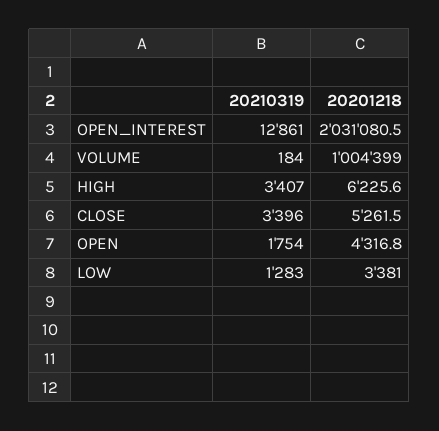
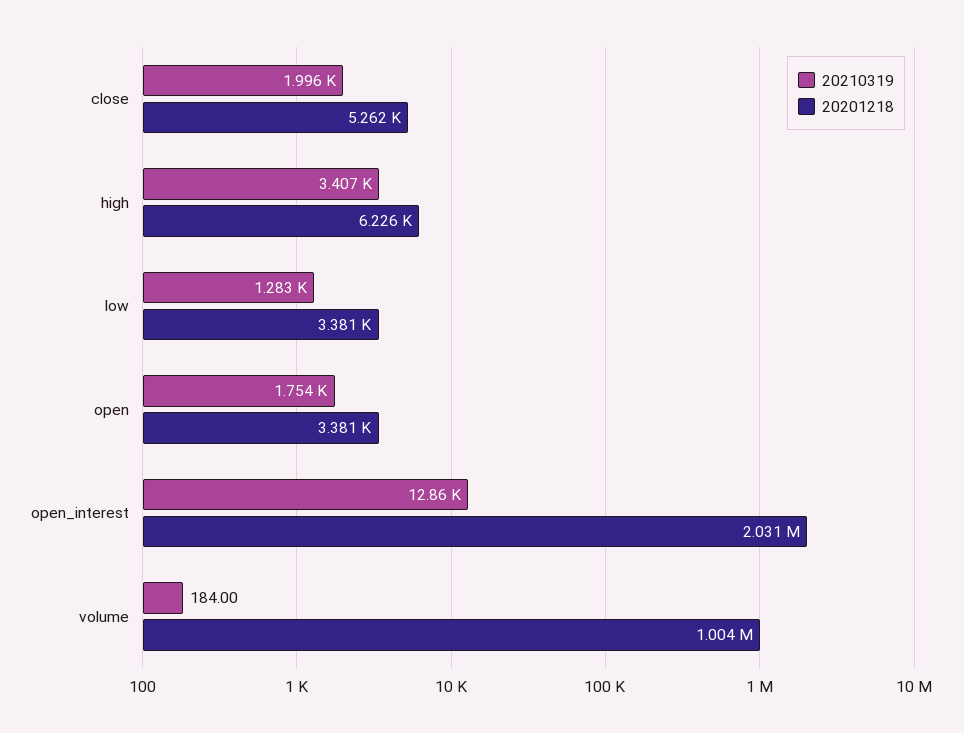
20210319, CLOSE: 3396 -> 1996
20201218, OPEN: 4316.8 -> 3381

